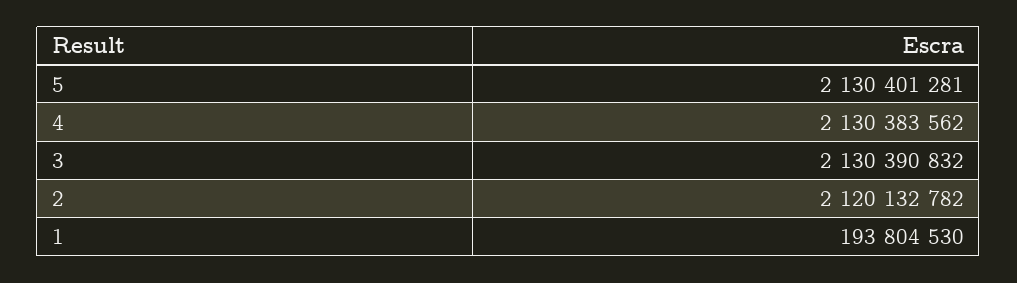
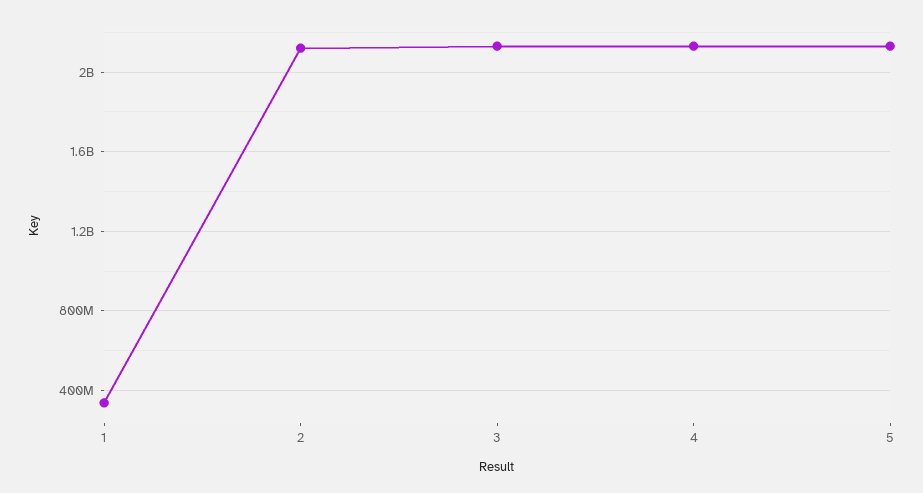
1: 193804530 -> 350000000

